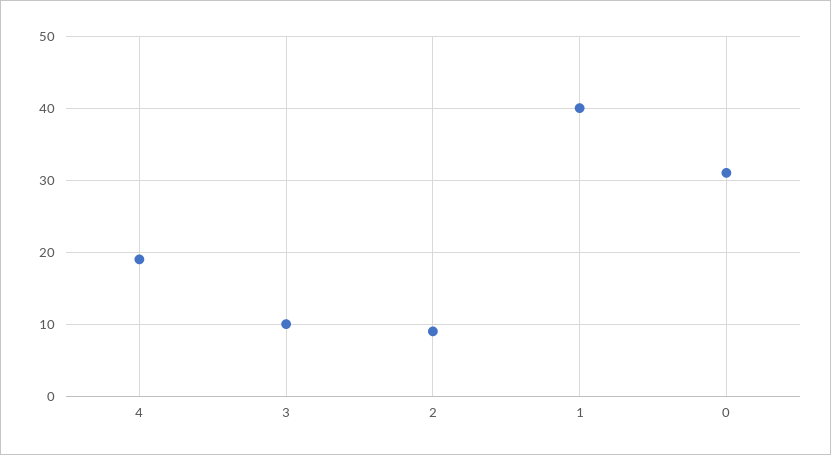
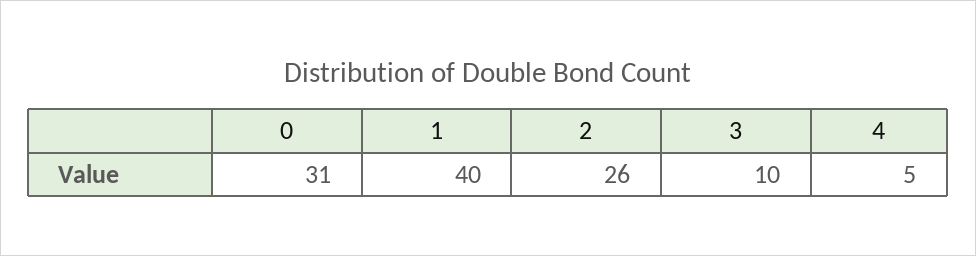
4: 19 -> 5
2: 9 -> 26

